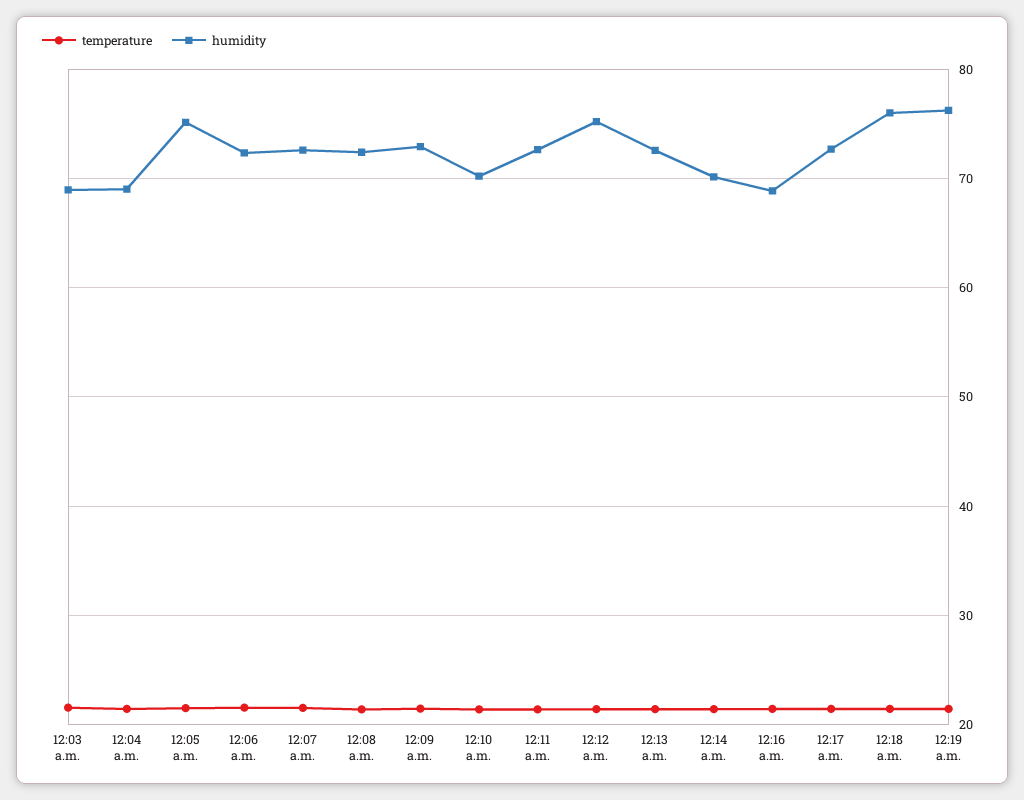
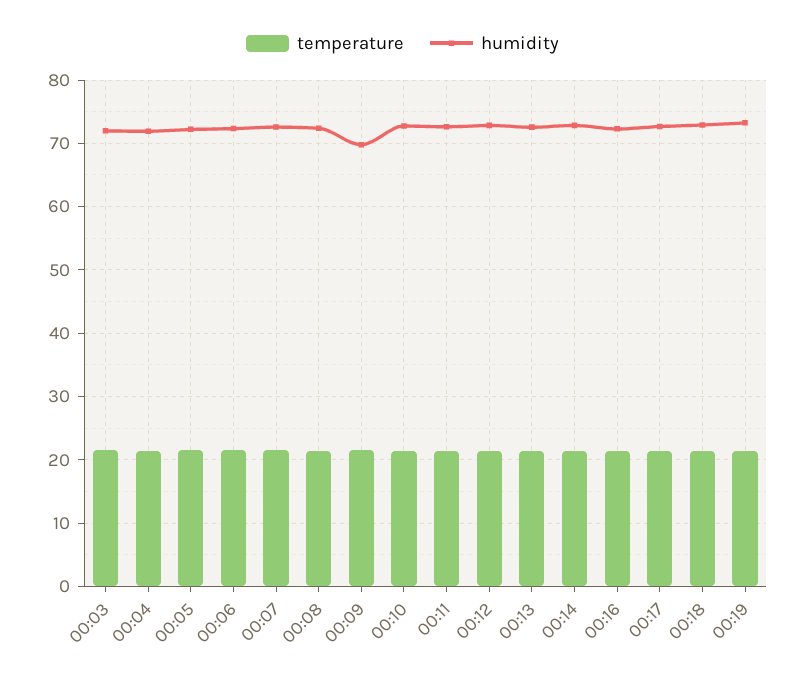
humidity, 12:03 a.m.: 69 -> 72
humidity, 12:04 a.m.: 69 -> 72
humidity, 12:05 a.m.: 75 -> 72
humidity, 12:09 a.m.: 73 -> 70
humidity, 12:10 a.m.: 70 -> 73
humidity, 12:12 a.m.: 75 -> 73
humidity, 12:14 a.m.: 70 -> 73
humidity, 12:16 a.m.: 69 -> 72
humidity, 12:18 a.m.: 76 -> 73
humidity, 12:19 a.m.: 76 -> 73

